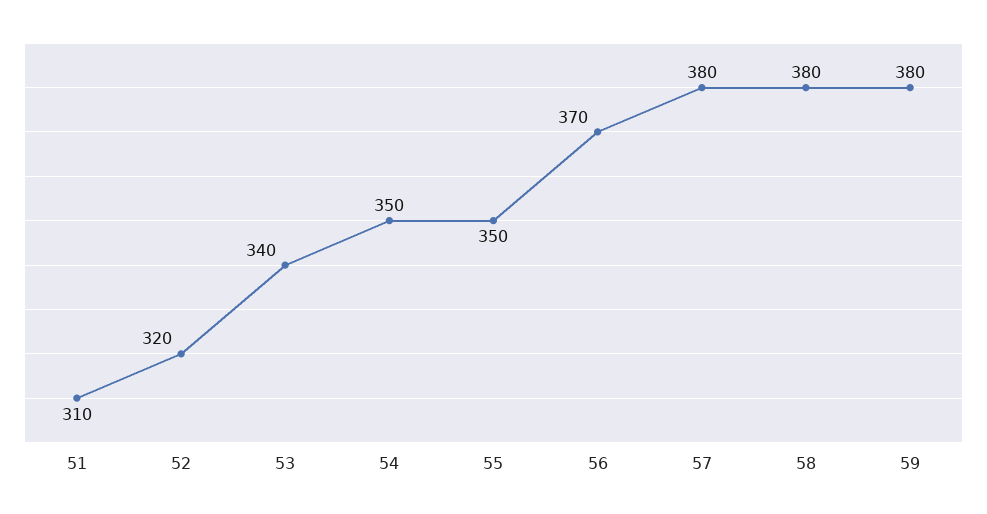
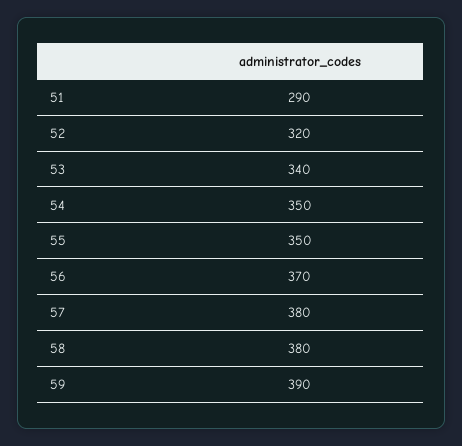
51: 310 -> 290
59: 380 -> 390

